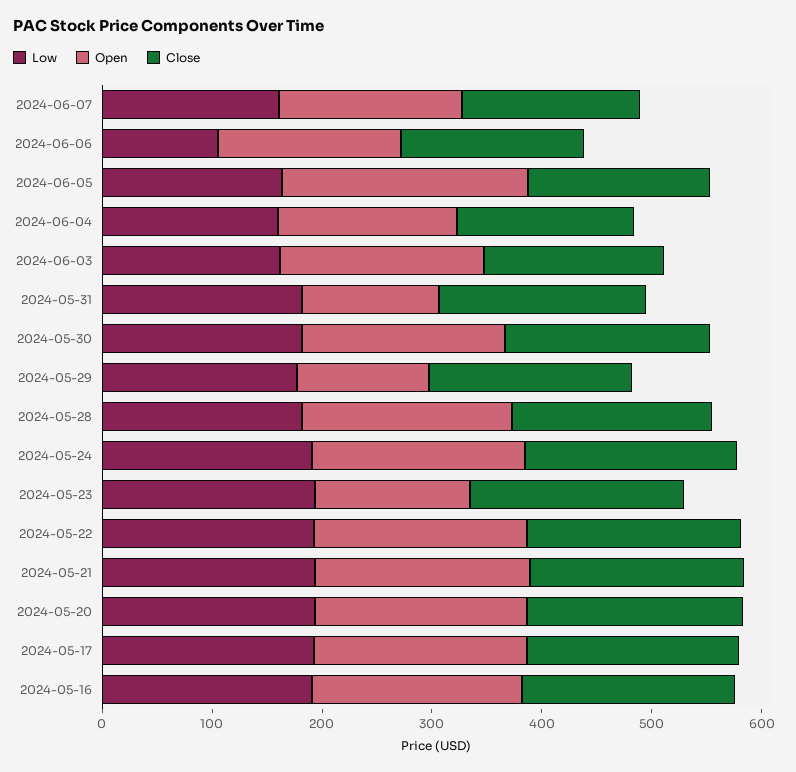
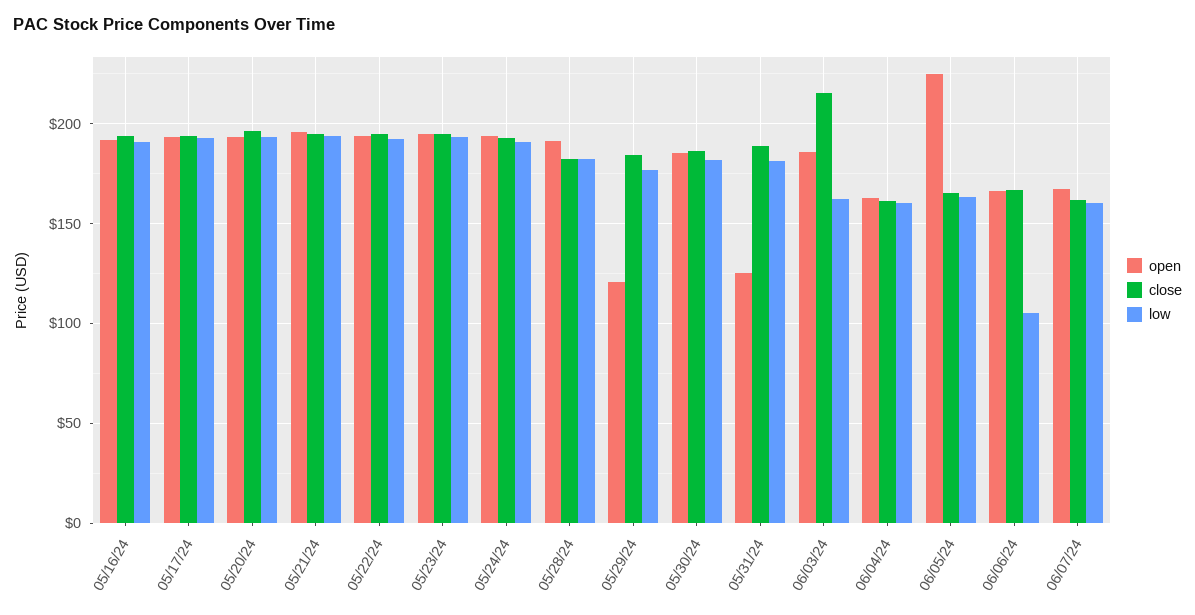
Close, 2024-06-03: 160 -> 215
Open, 2024-05-23: 140 -> 195

